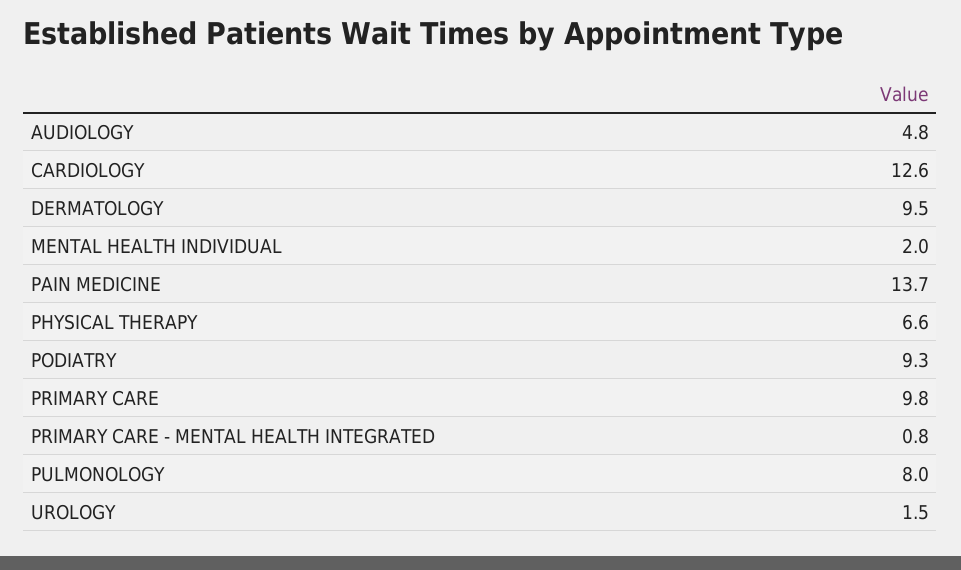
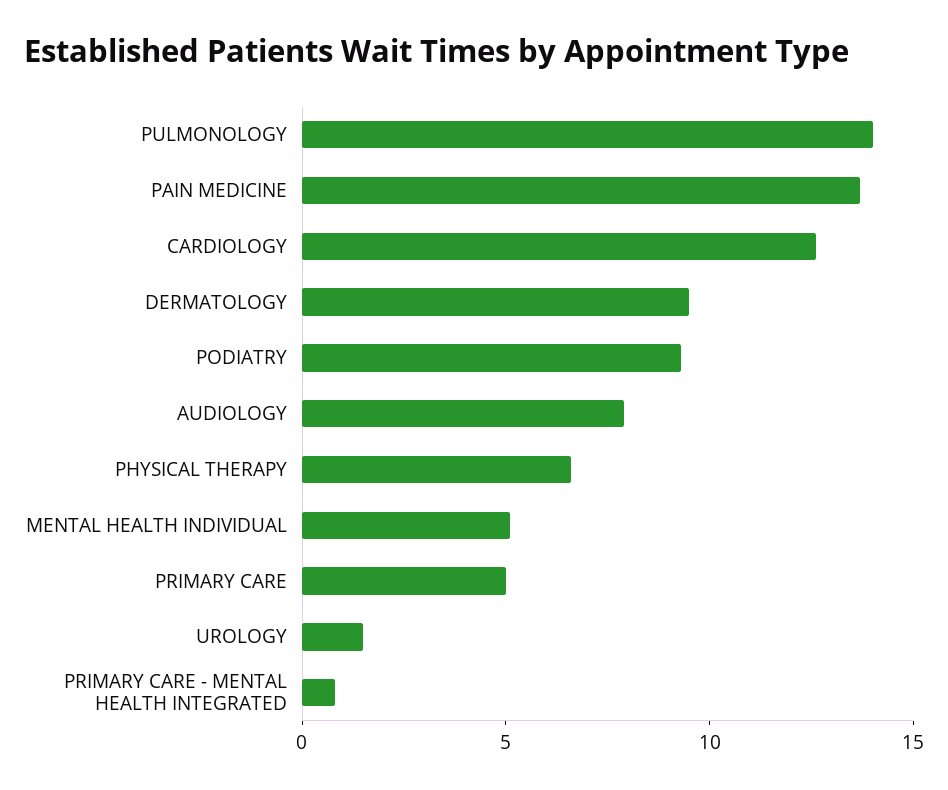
AUDIOLOGY: 4.8 -> 8
MENTAL HEALTH INDIVIDUAL: 2 -> 5
PRIMARY CARE: 9.8 -> 5
PULMONOLOGY: 8 -> 14

